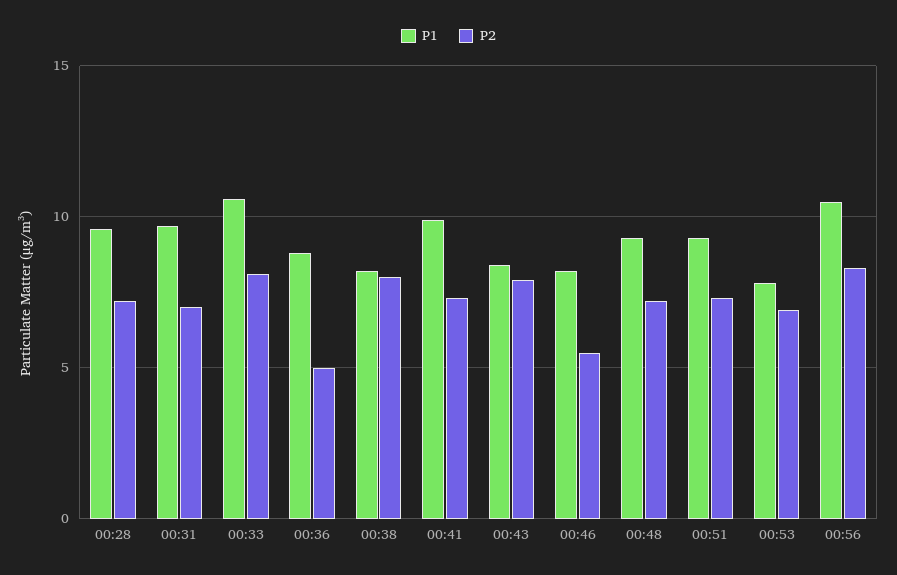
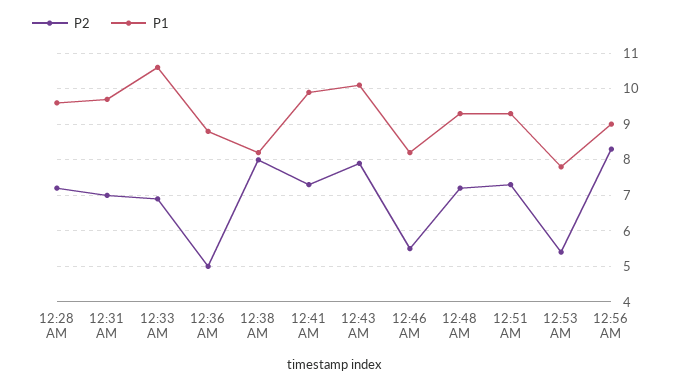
P2, 00:33: 8 -> 7
P1, 00:43: 8.5 -> 10
P2, 00:53: 7 -> 5.5
P1, 00:56: 10.5 -> 9

